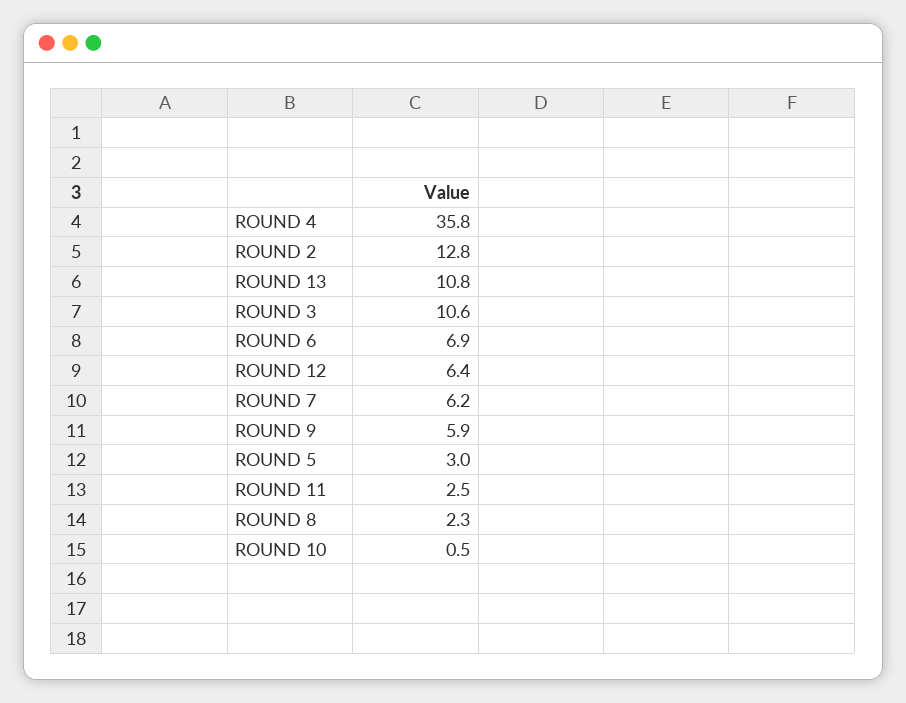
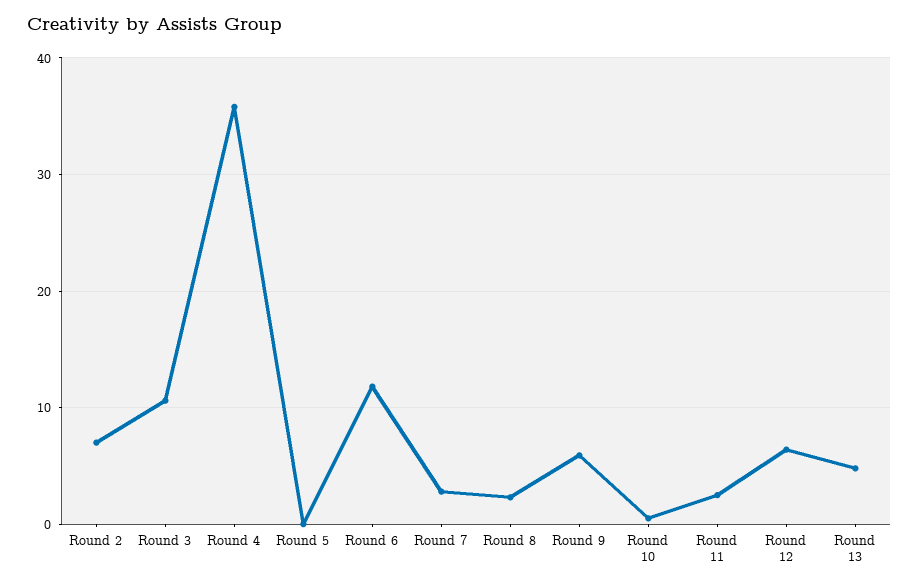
ROUND 2: 12.8 -> 7
ROUND 13: 10.8 -> 5
ROUND 6: 6.9 -> 12
ROUND 7: 6.2 -> 3
ROUND 5: 3 -> 0

